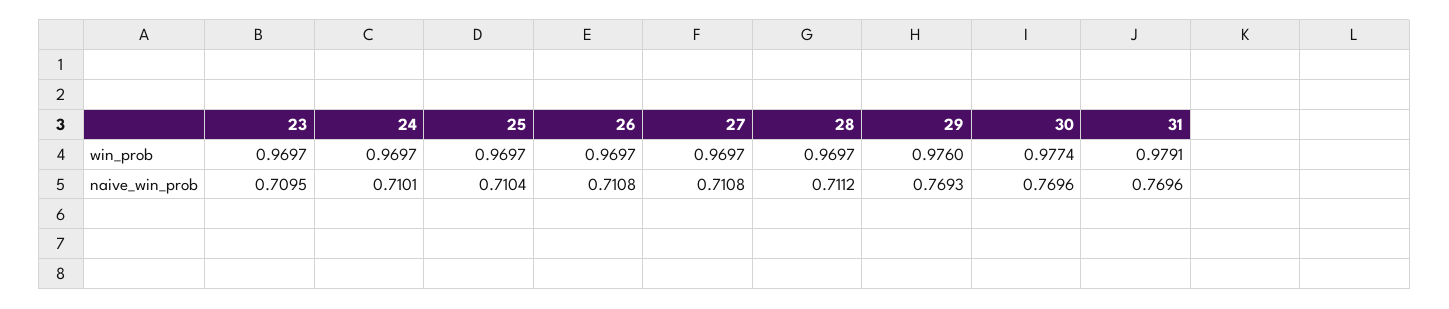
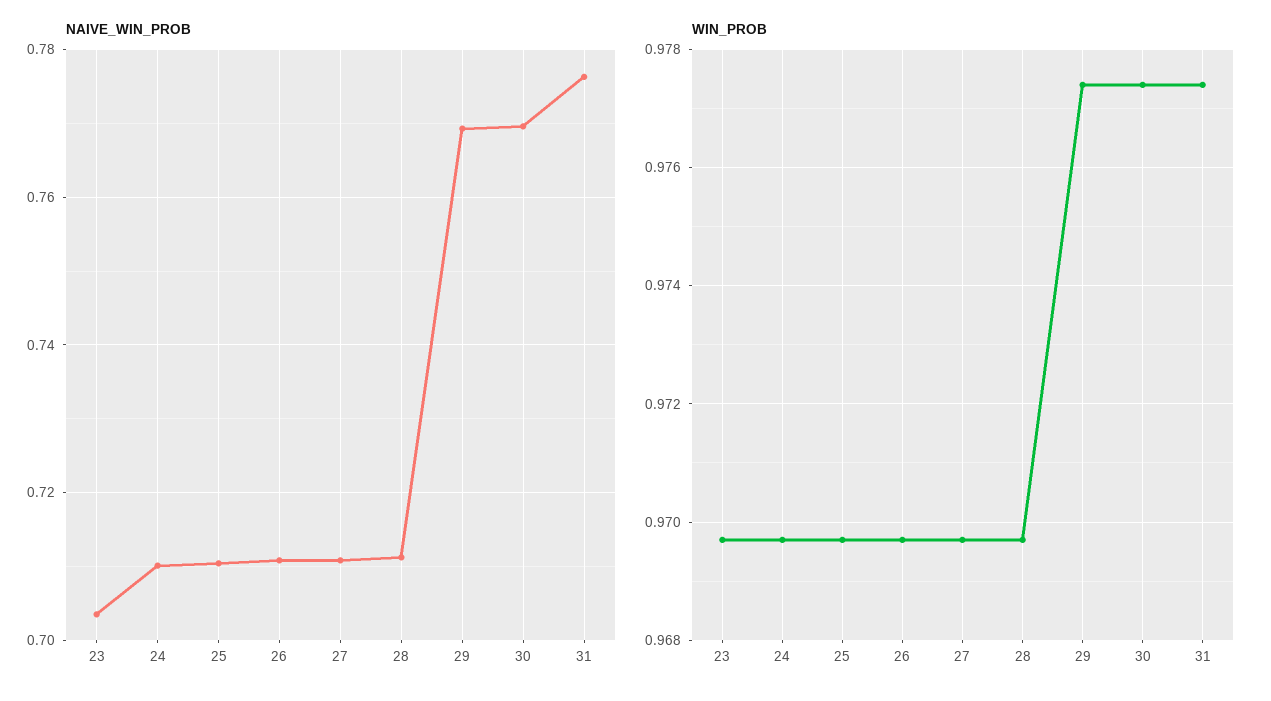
win_prob, 29: 0.976 -> 0.9775
win_prob, 31: 0.9791 -> 0.9775
naive_win_prob, 23: 0.7095 -> 0.704
naive_win_prob, 31: 0.7696 -> 0.776

